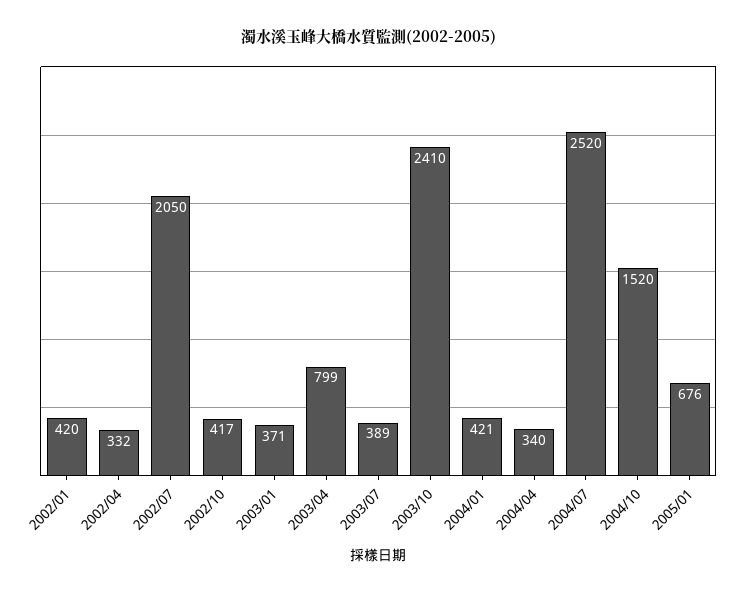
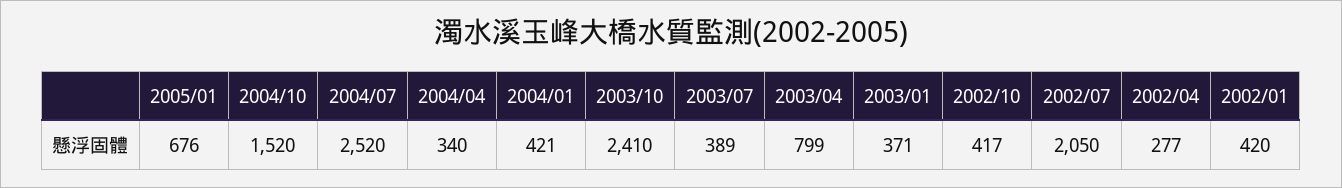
2002/04: 332 -> 277

